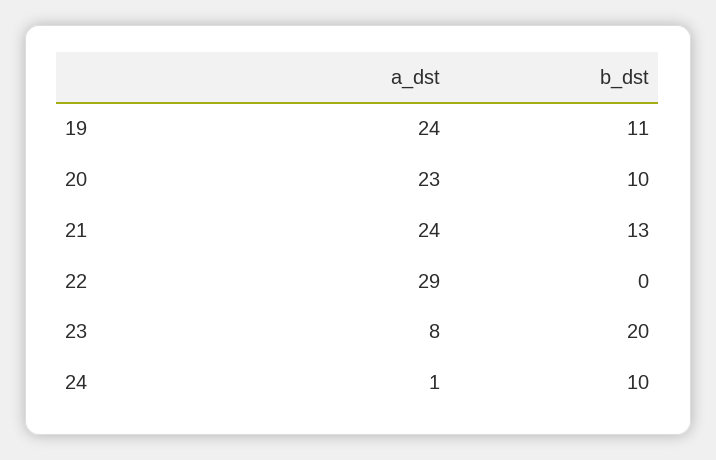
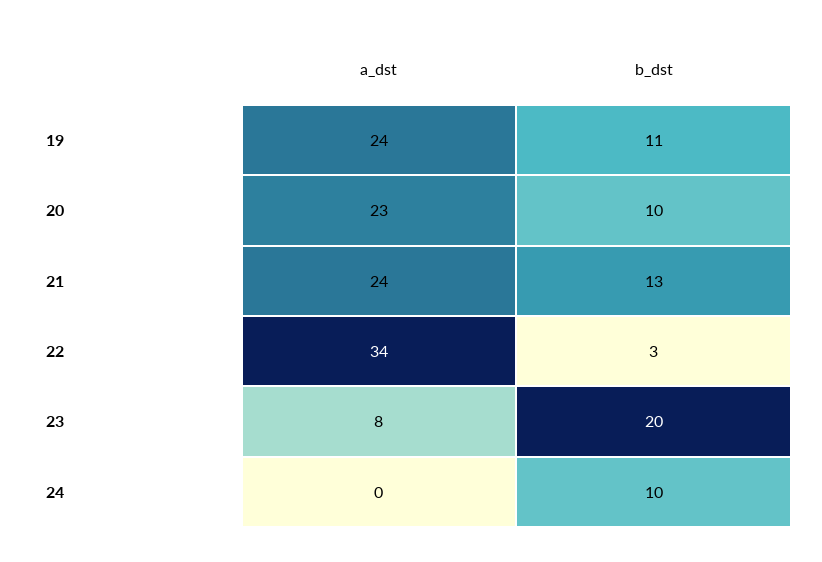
a_dst, 22: 29 -> 34
b_dst, 22: 0 -> 3
a_dst, 24: 1 -> 0

